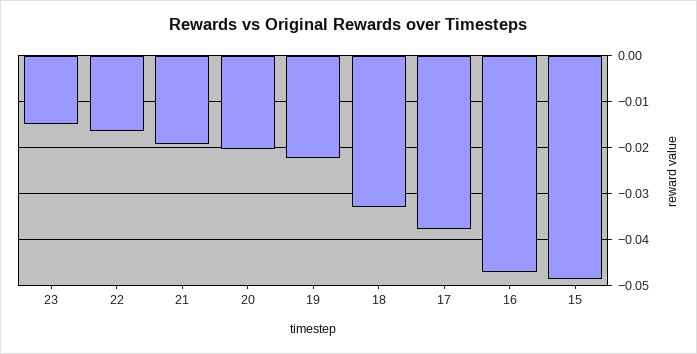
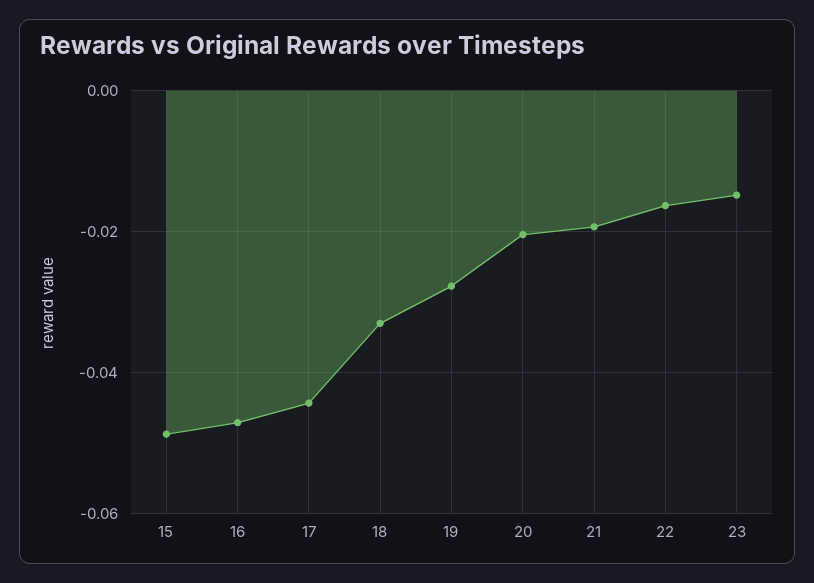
19: -0.022 -> -0.028
17: -0.038 -> -0.044

